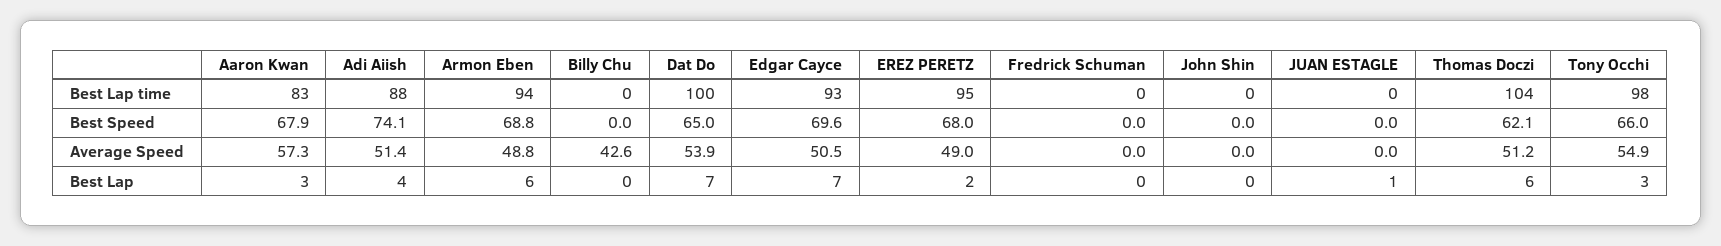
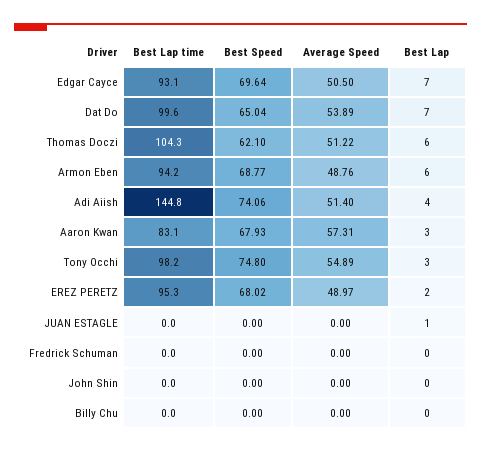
Adi Aiish, Best Lap time: 88 -> 144.8
Tony Occhi, Best Speed: 66 -> 74.8
Billy Chu, Average Speed: 42.6 -> 0

